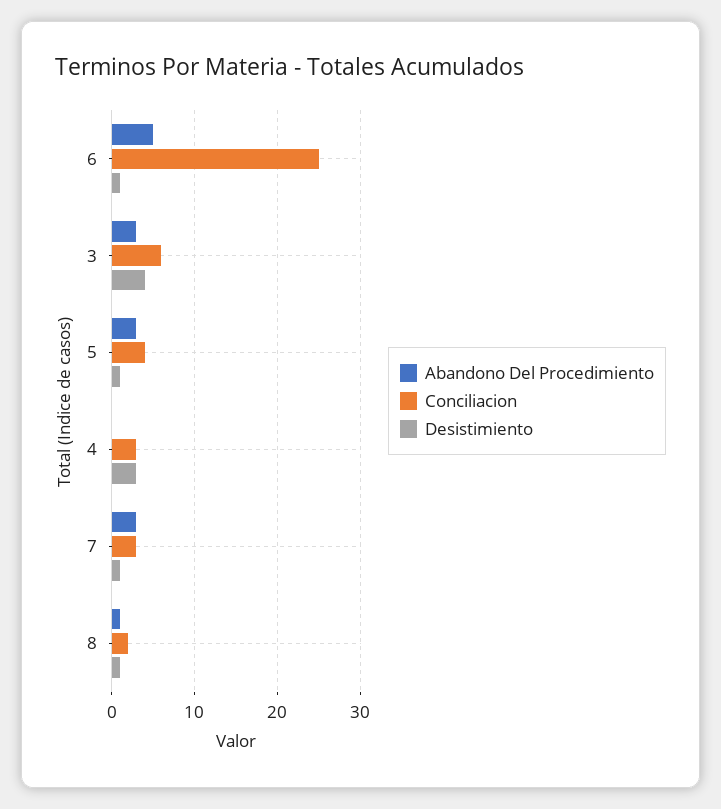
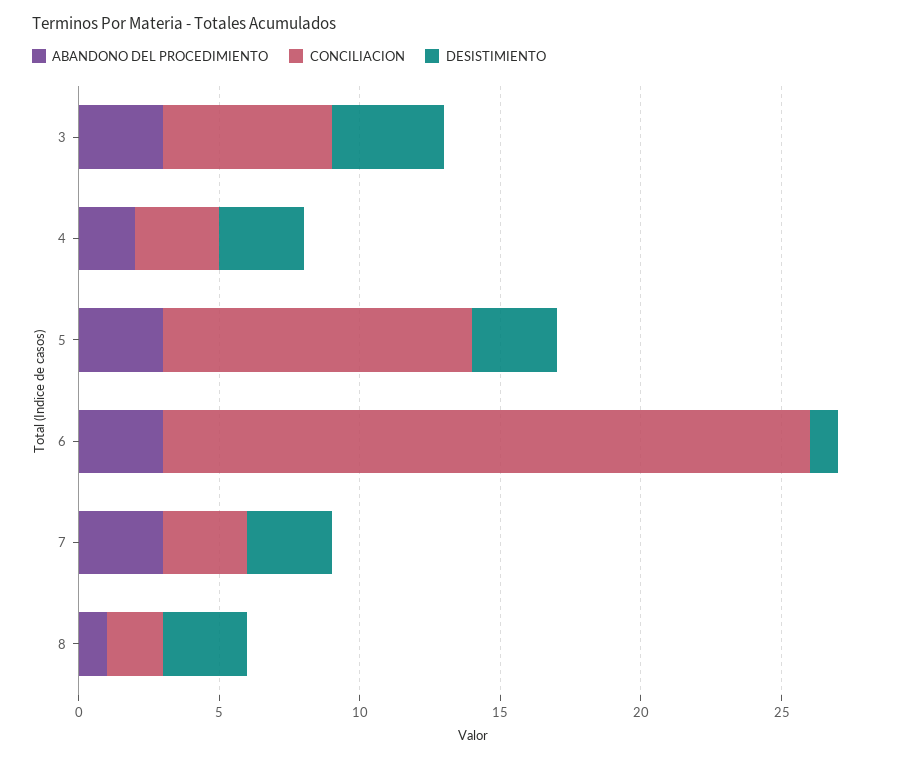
Abandono Del Procedimiento, 6: 5 -> 3
Conciliacion, 6: 25 -> 23
Conciliacion, 5: 4 -> 11
Desistimiento, 5: 1 -> 3
Abandono Del Procedimiento, 4: 0 -> 2
Desistimiento, 7: 1 -> 3
Desistimiento, 8: 1 -> 3

